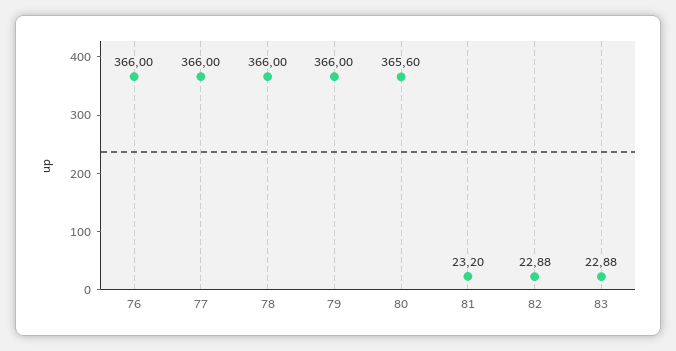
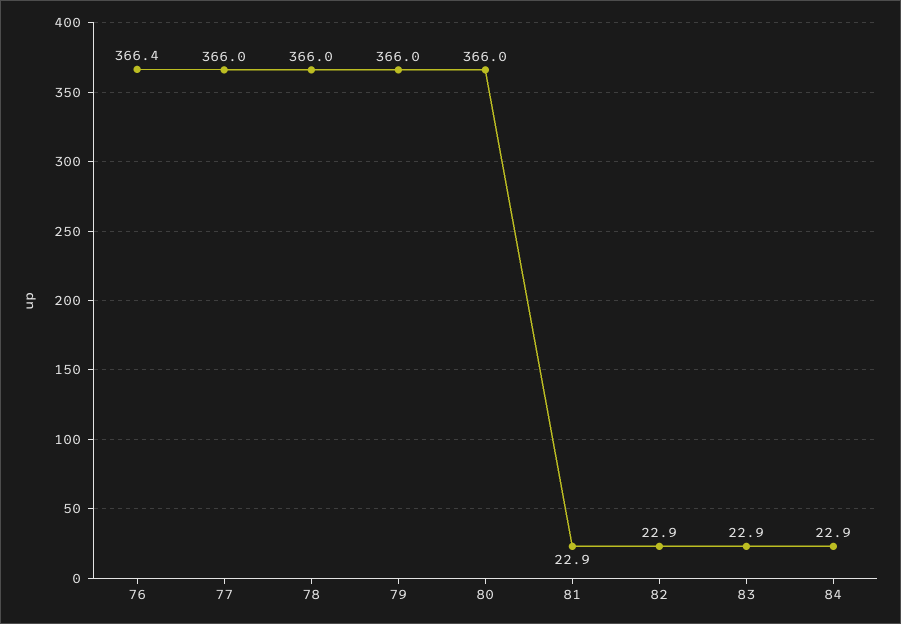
76: 366 -> 366.4
80: 365.6 -> 366
81: 23.2 -> 22.9
84: none -> 22.9

